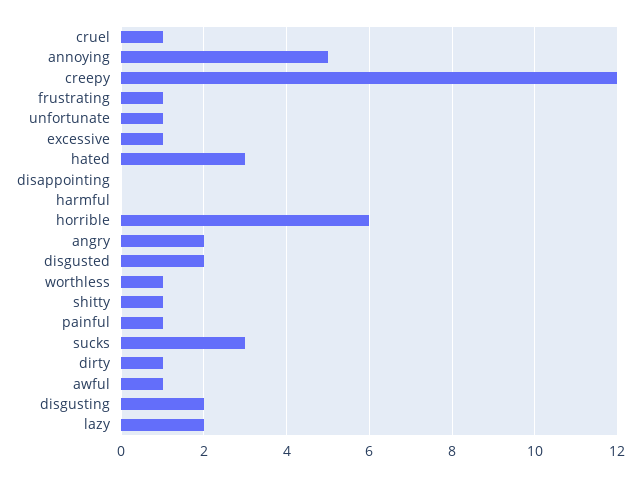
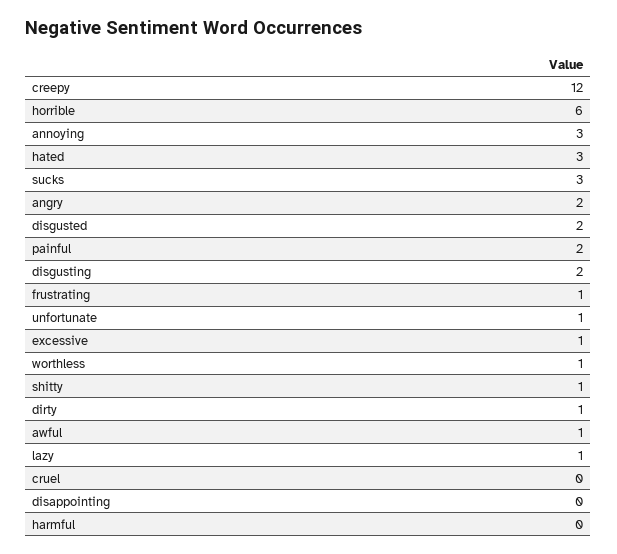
cruel: 1 -> 0
annoying: 5 -> 3
painful: 1 -> 2
lazy: 2 -> 1

